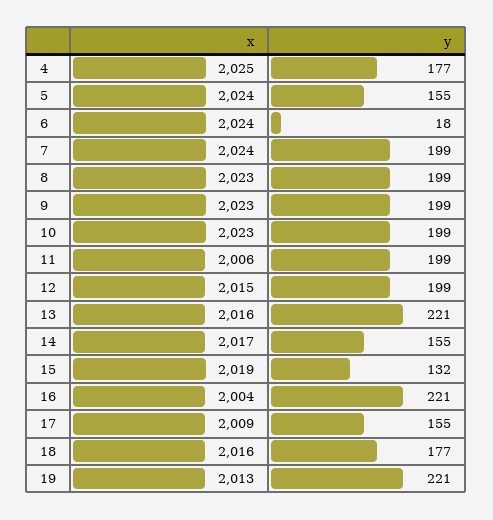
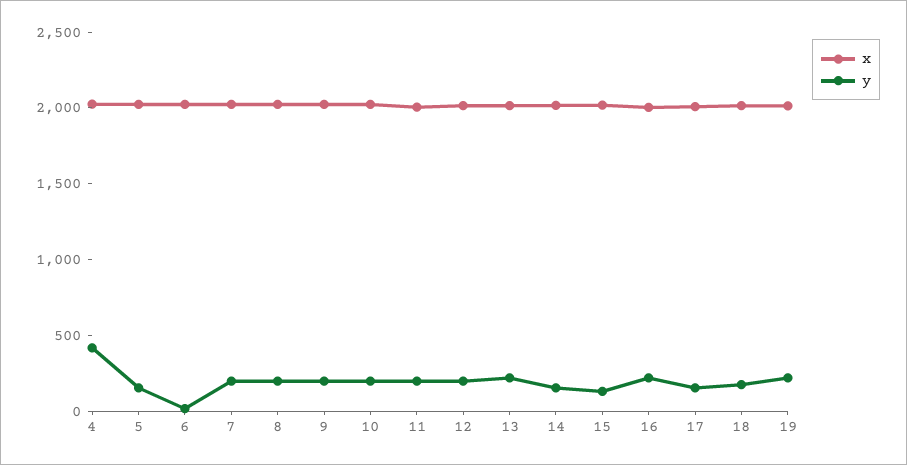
y, 4: 177 -> 400

